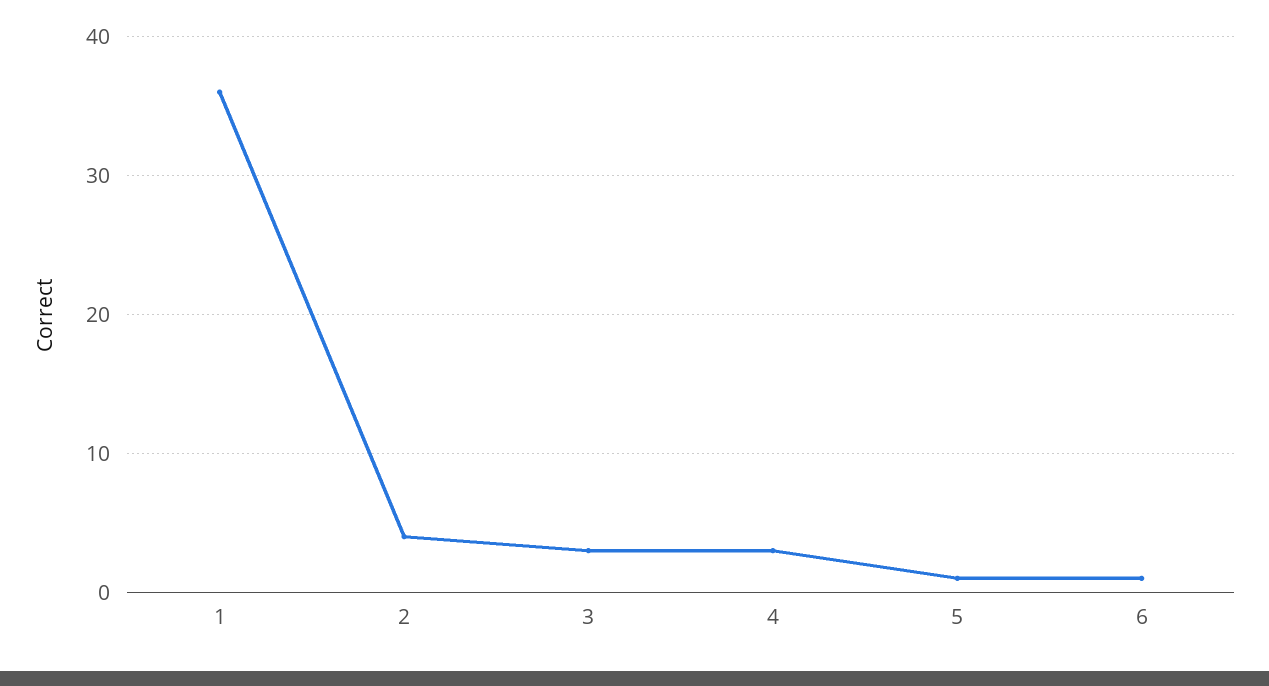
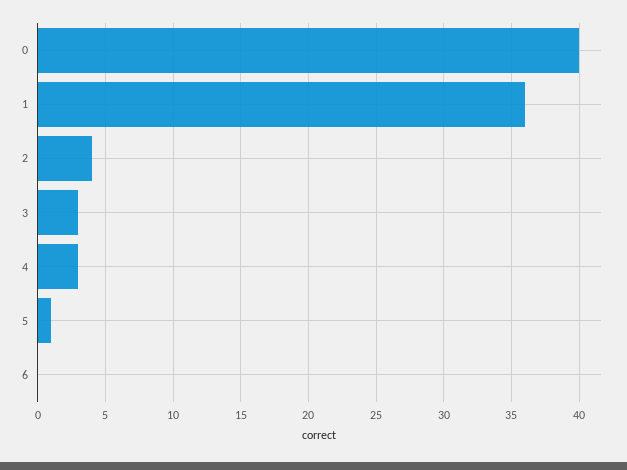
6: 1 -> 0
0: none -> 40

